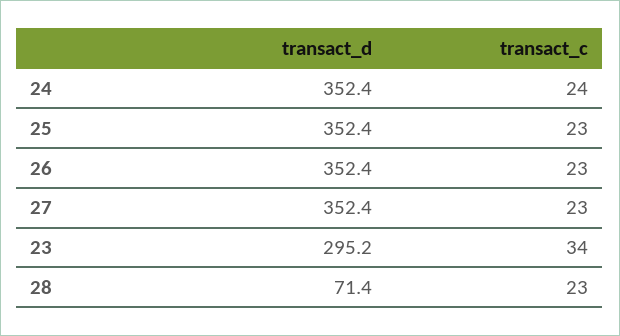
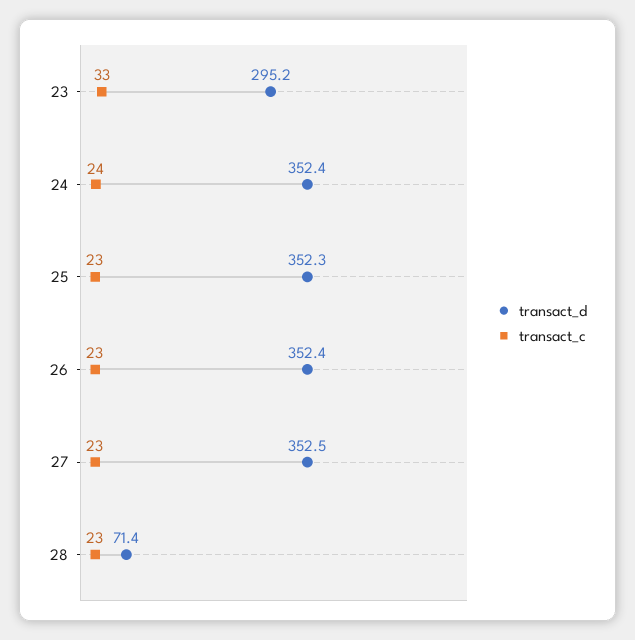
transact_d, 25: 352.4 -> 352.3
transact_d, 27: 352.4 -> 352.5
transact_c, 23: 34 -> 33

